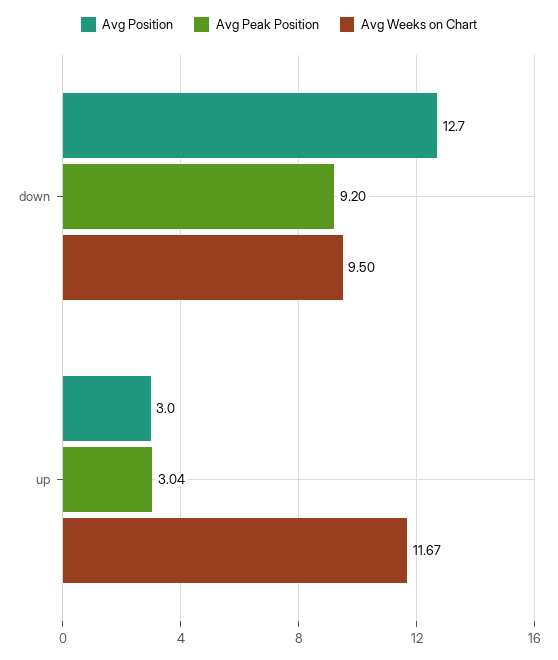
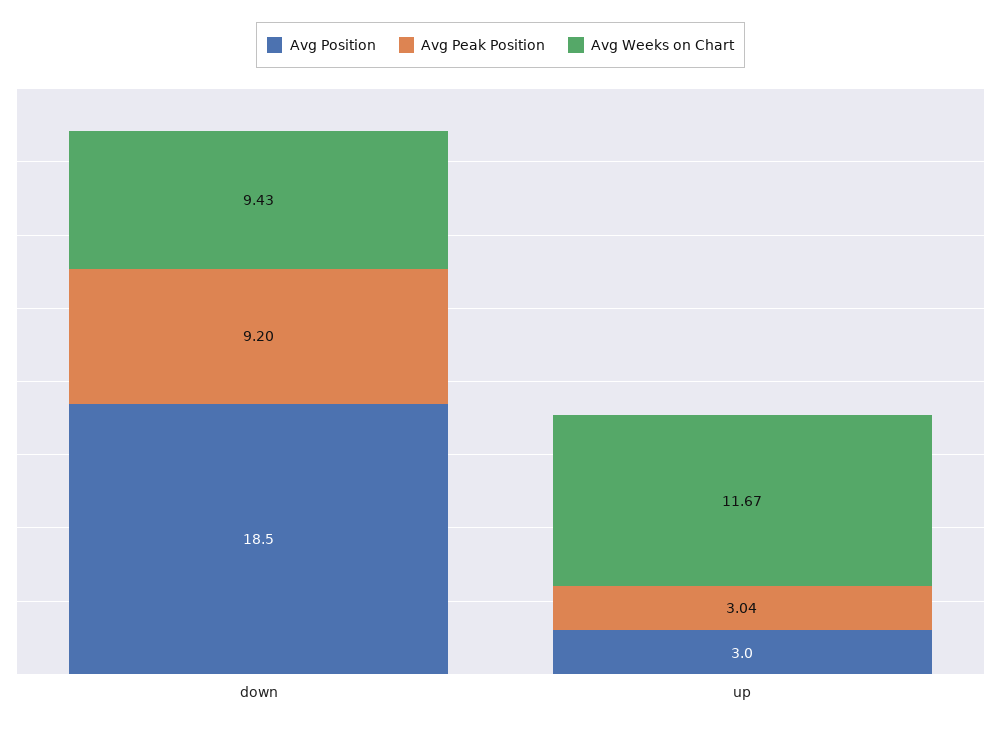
Avg Position, down: 12.7 -> 18.5
Avg Weeks on Chart, down: 9.5 -> 9.43

